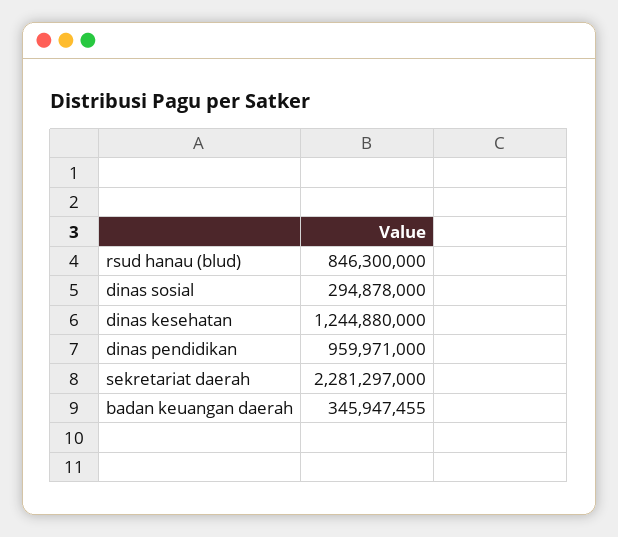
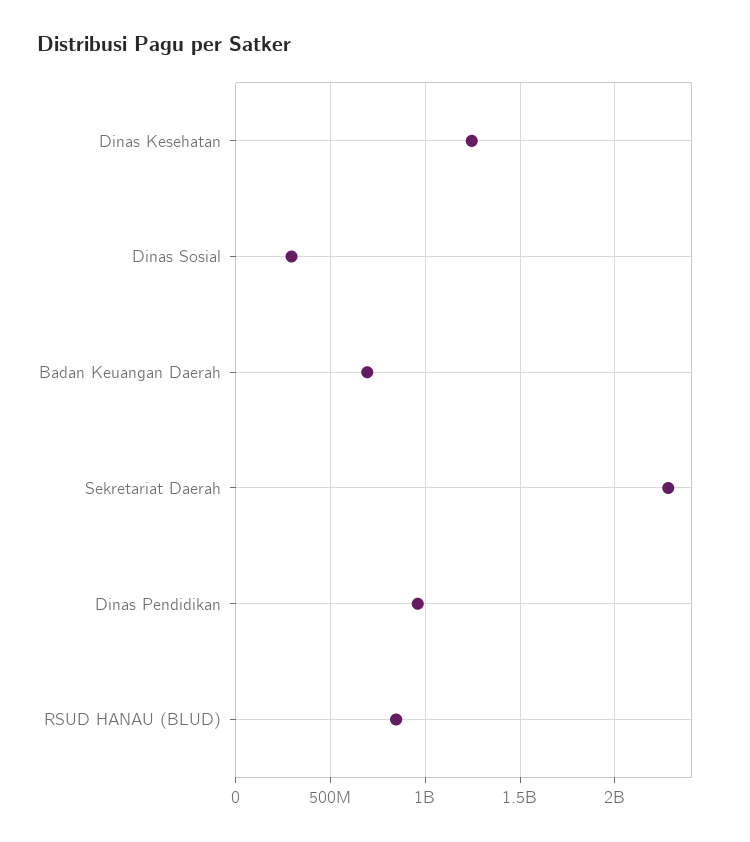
badan keuangan daerah: 345947455 -> 700000000

